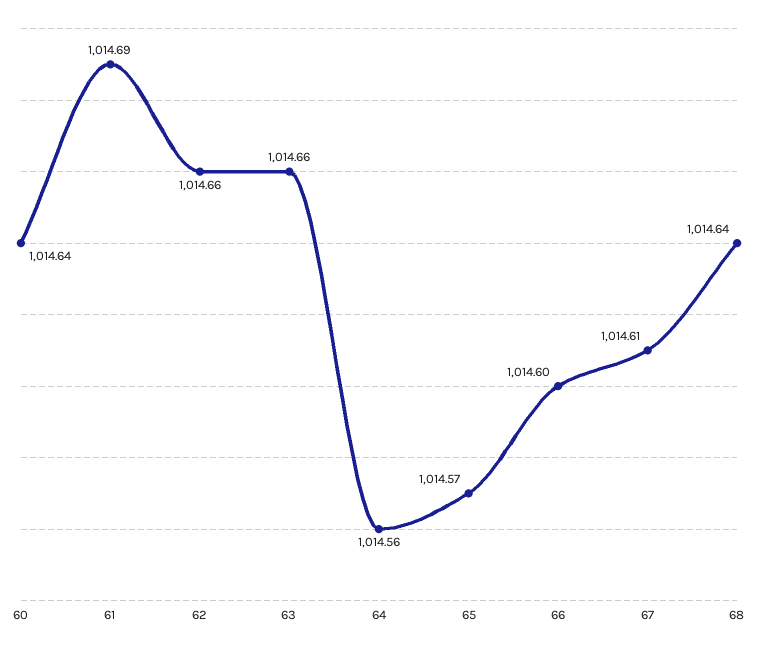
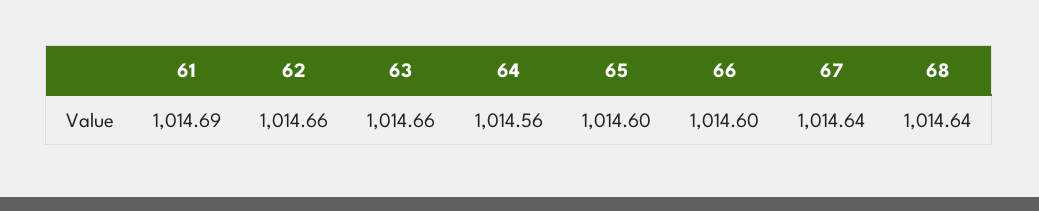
60: 1014.64 -> none
65: 1014.57 -> 1014.6
67: 1014.61 -> 1014.64

